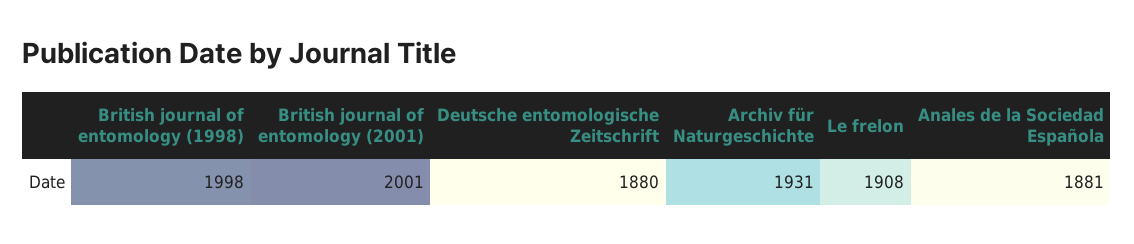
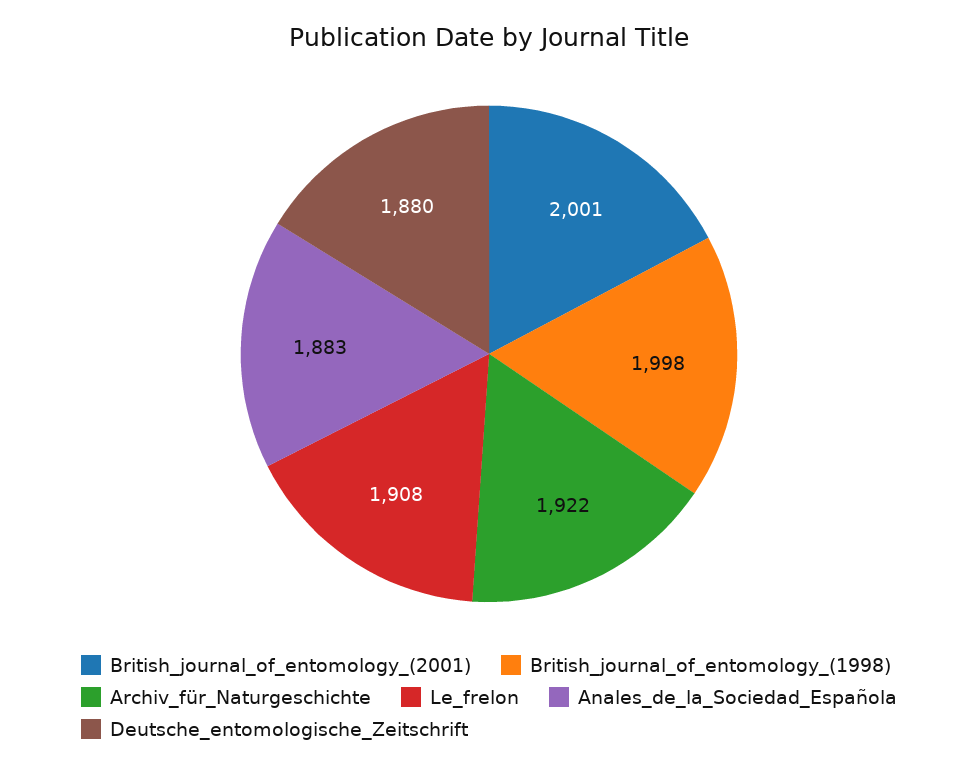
Archiv für Naturgeschichte: 1931 -> 1922
Anales de la Sociedad Española: 1881 -> 1883

